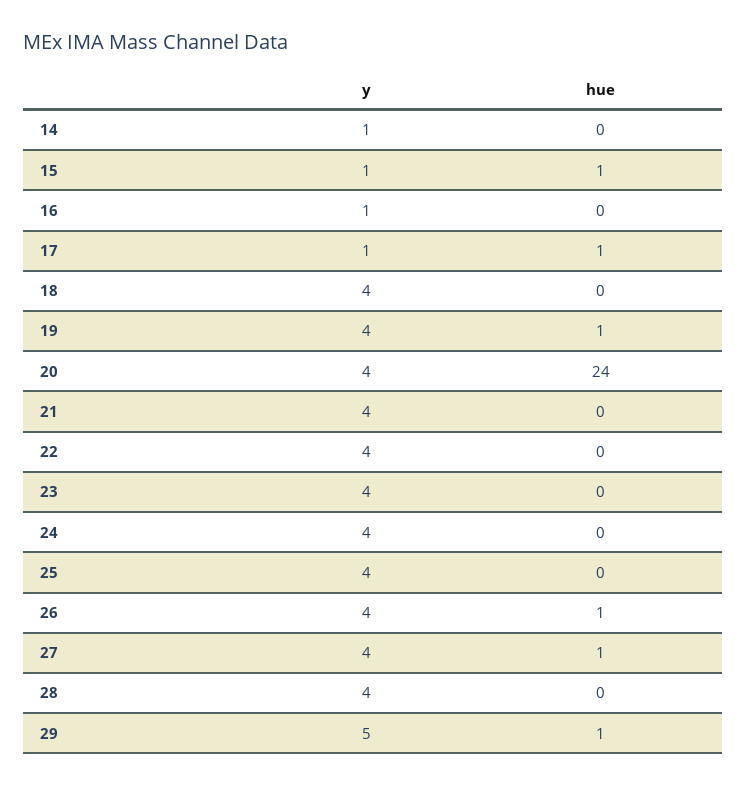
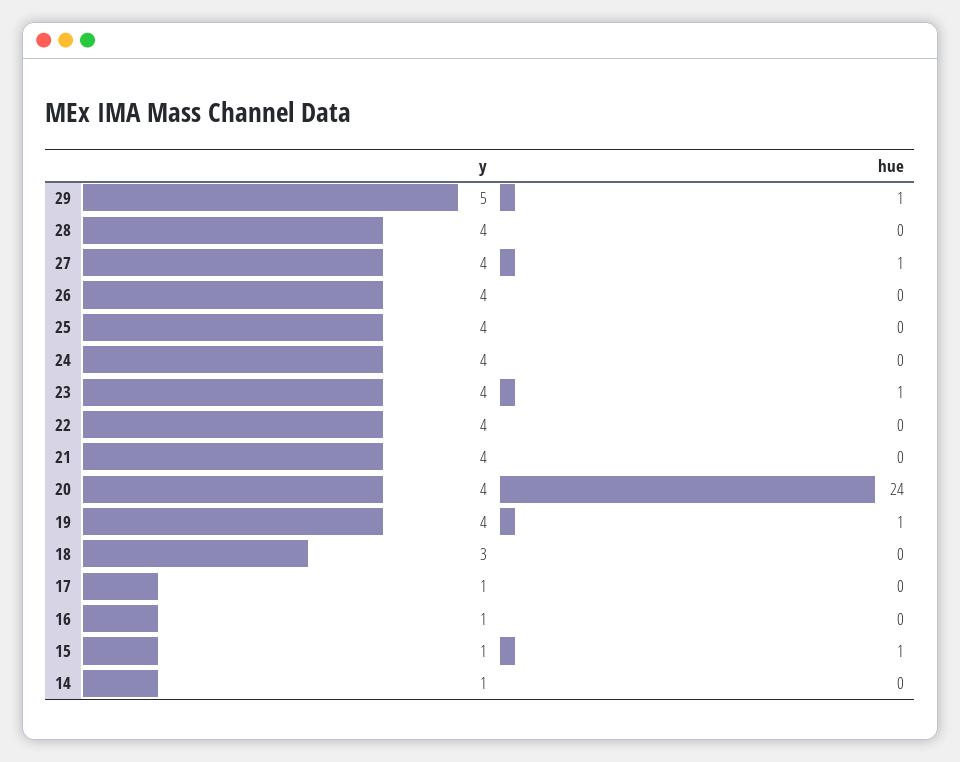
hue, 17: 1 -> 0
y, 18: 4 -> 3
hue, 23: 0 -> 1
hue, 26: 1 -> 0

